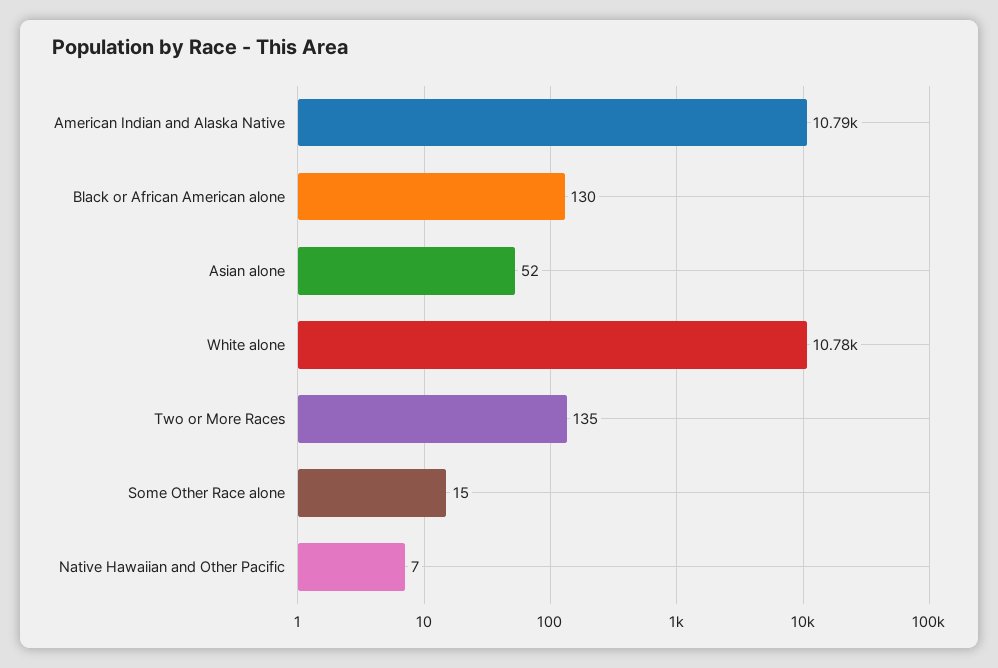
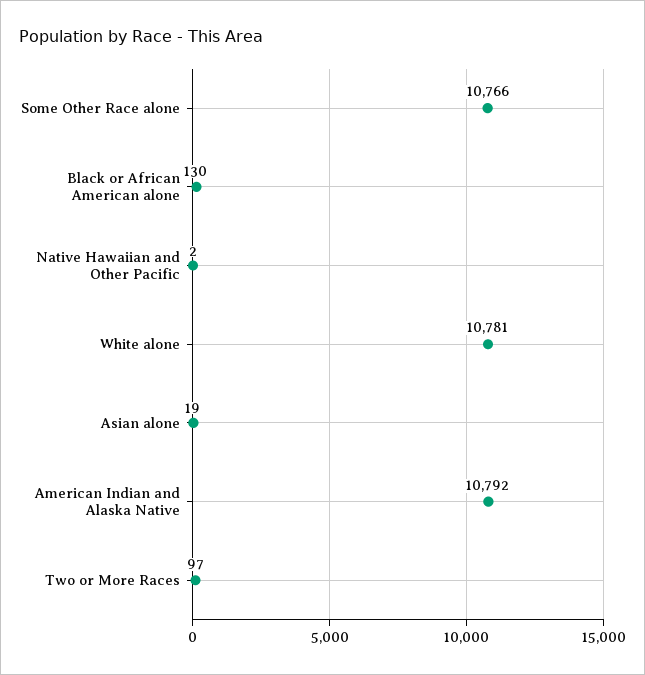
Asian alone: 52 -> 19
Two or More Races: 135 -> 97
Some Other Race alone: 15 -> 10766
Native Hawaiian and Other Pacific: 7 -> 2

